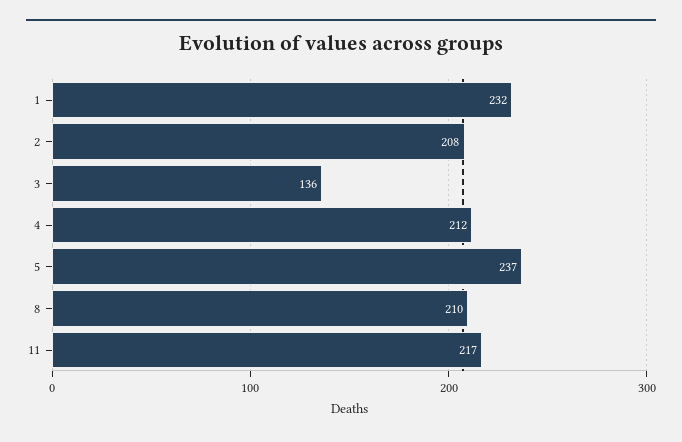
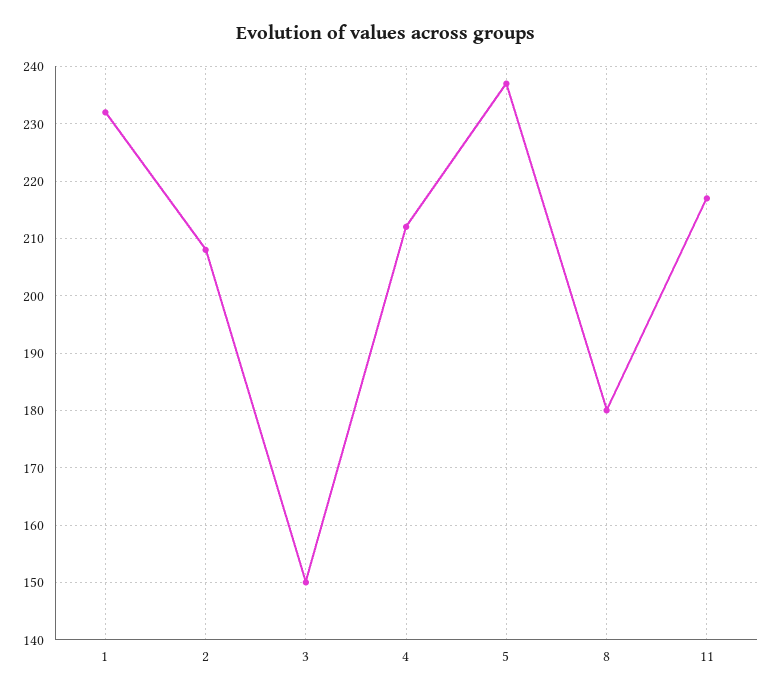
3: 136 -> 150
8: 210 -> 180

